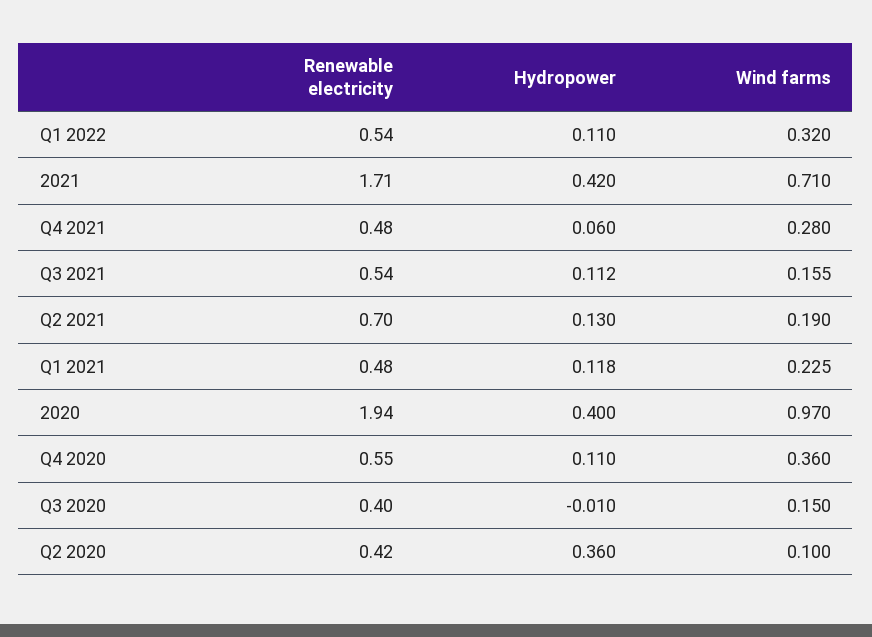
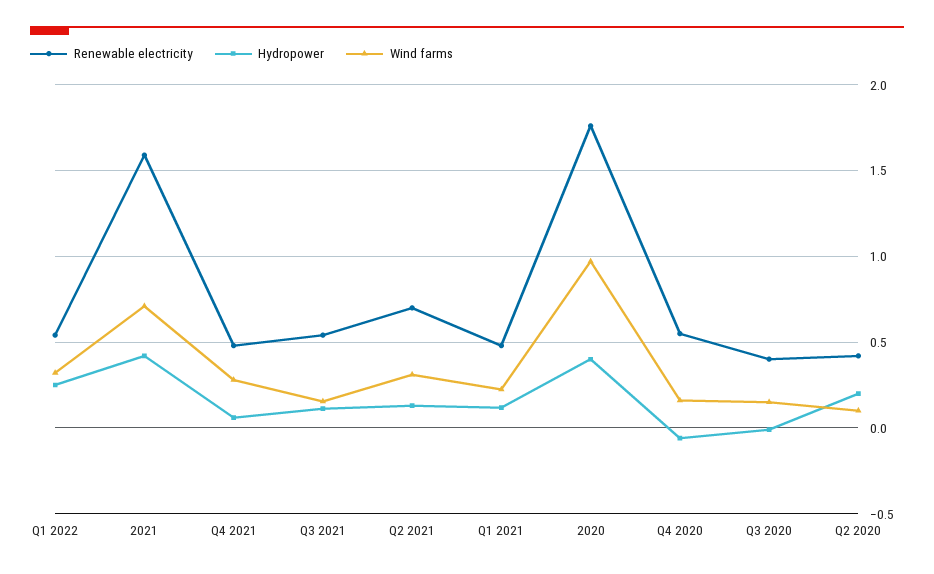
Hydropower, Q1 2022: 0.11 -> 0.25
Renewable electricity, 2021: 1.71 -> 1.6
Wind farms, Q2 2021: 0.19 -> 0.3
Renewable electricity, 2020: 1.94 -> 1.75
Hydropower, Q4 2020: 0.11 -> -0.05
Wind farms, Q4 2020: 0.36 -> 0.15
Hydropower, Q2 2020: 0.36 -> 0.2

